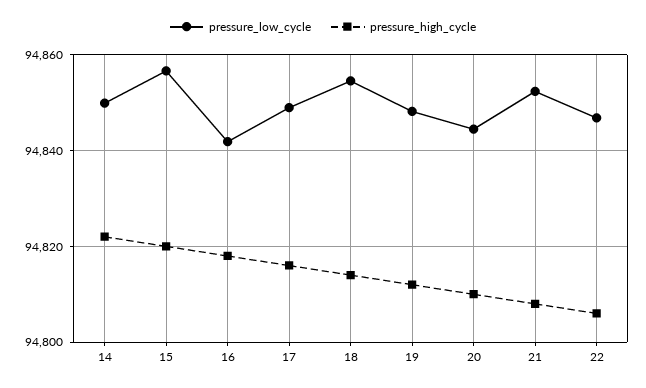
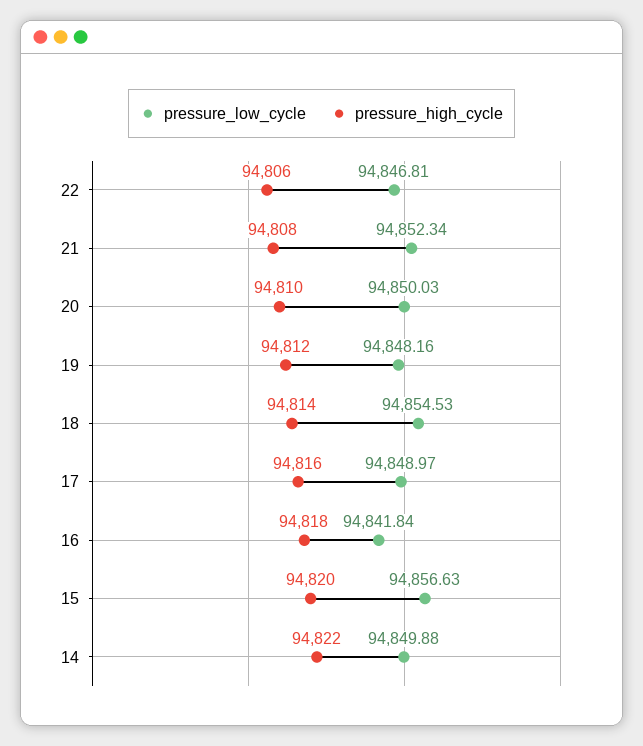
pressure_low_cycle, 20: 94844 -> 94850.03

